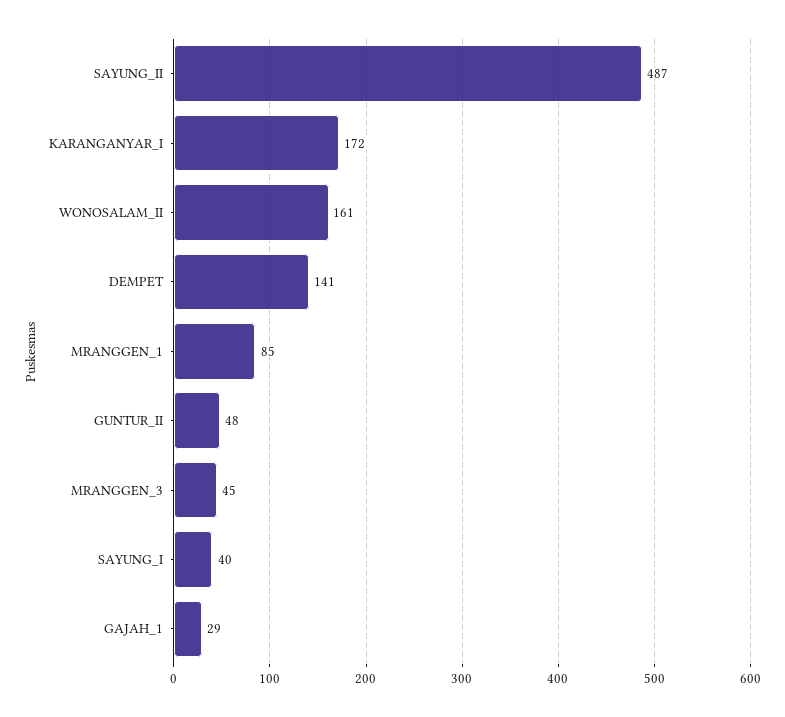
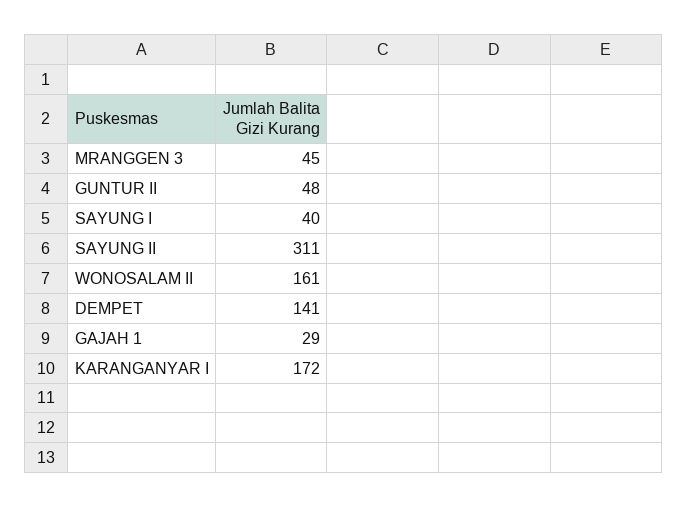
SAYUNG_II: 487 -> 311
MRANGGEN_1: 85 -> none

